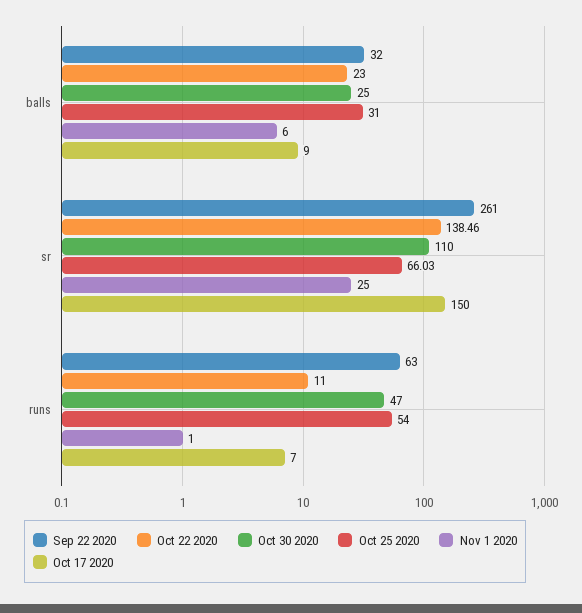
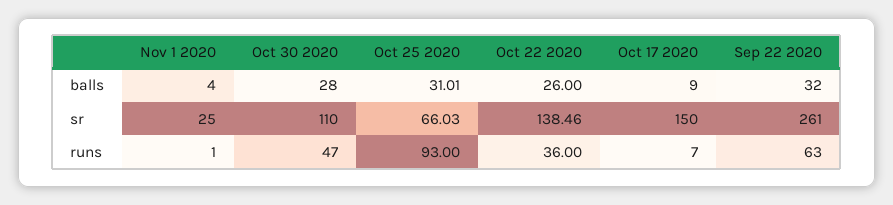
Oct 22 2020, balls: 23 -> 26
Oct 30 2020, balls: 25 -> 28
Oct 25 2020, balls: 31 -> 31.01
Nov 1 2020, balls: 6 -> 4
Oct 22 2020, runs: 11 -> 36
Oct 25 2020, runs: 54 -> 93

